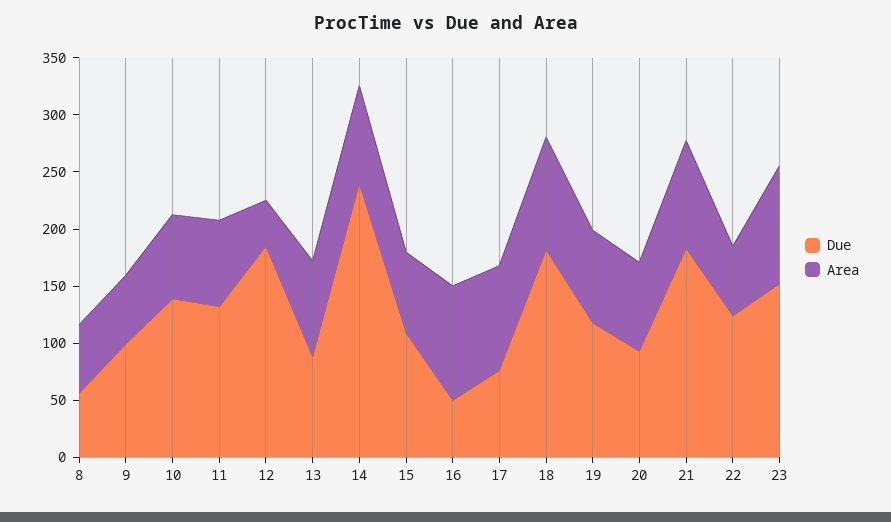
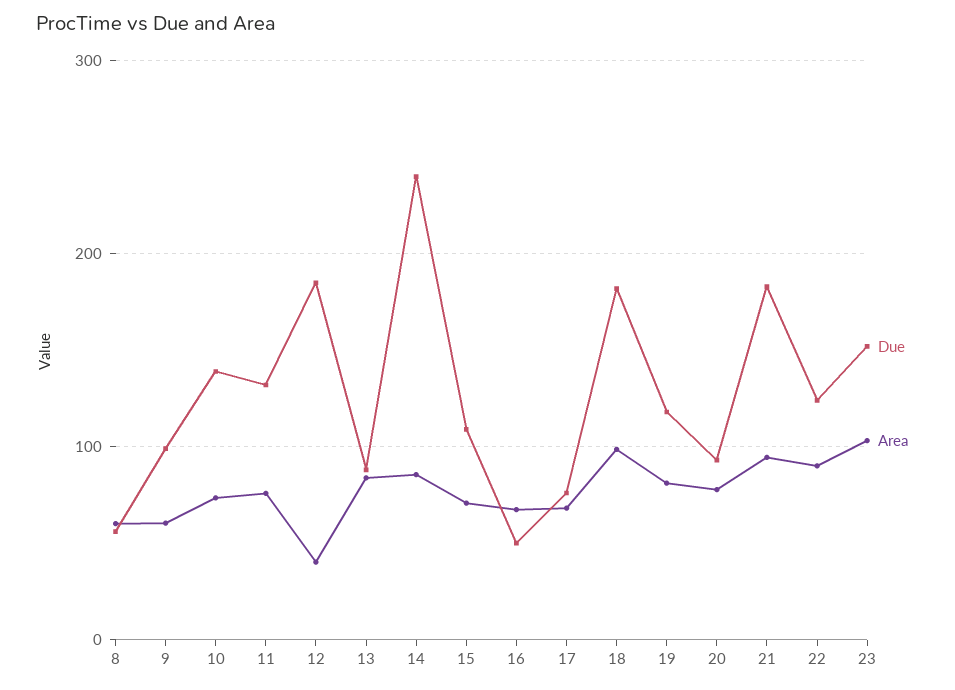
Area, 16: 100 -> 70
Area, 17: 90 -> 70
Area, 22: 60 -> 90

